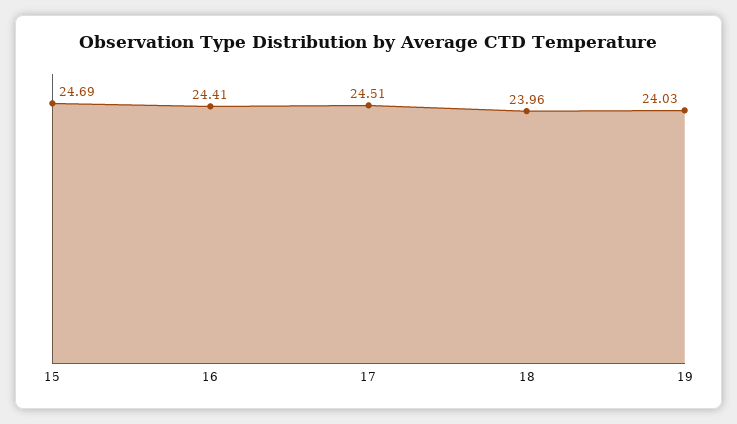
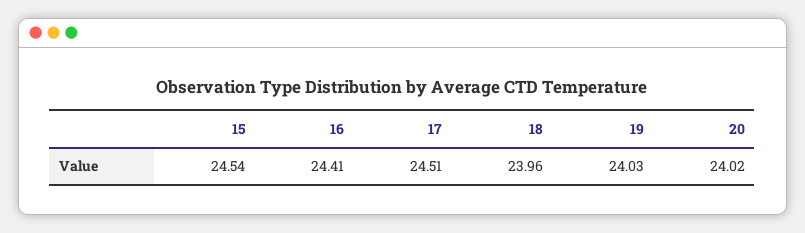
15: 24.69 -> 24.54
20: none -> 24.02

